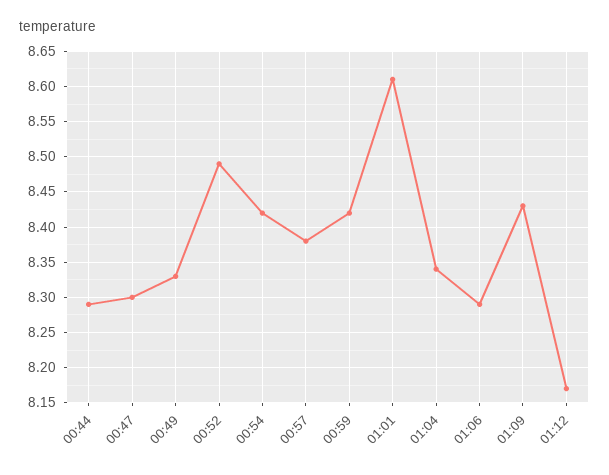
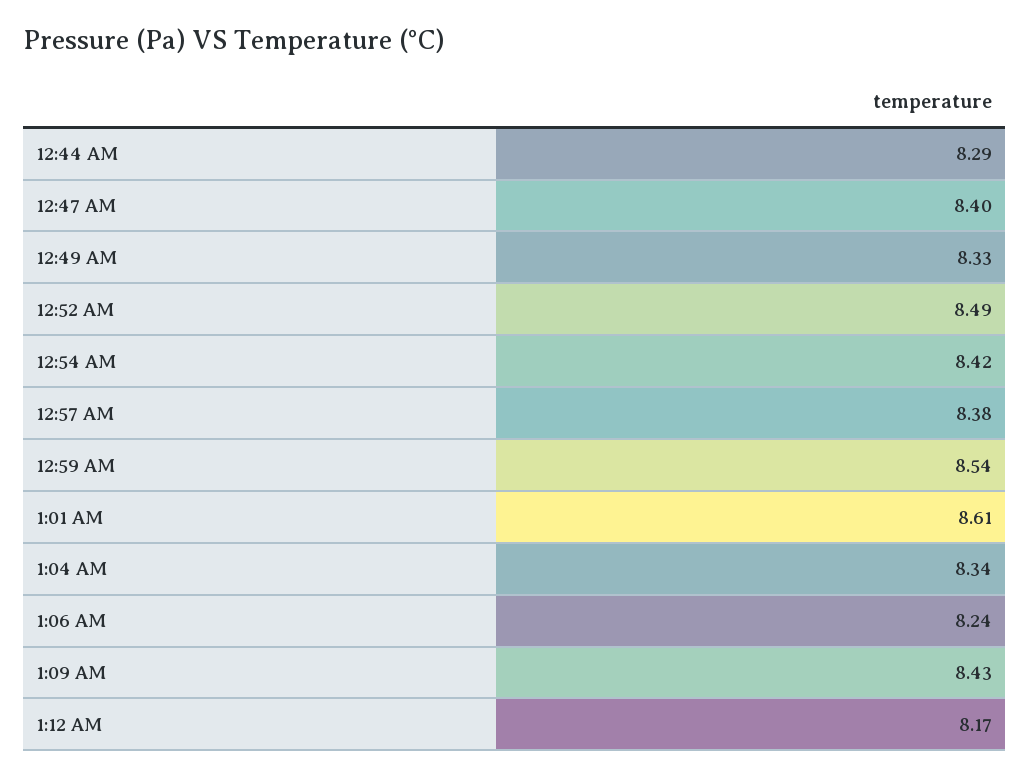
00:47: 8.3 -> 8.4
00:59: 8.42 -> 8.54
01:06: 8.29 -> 8.24

